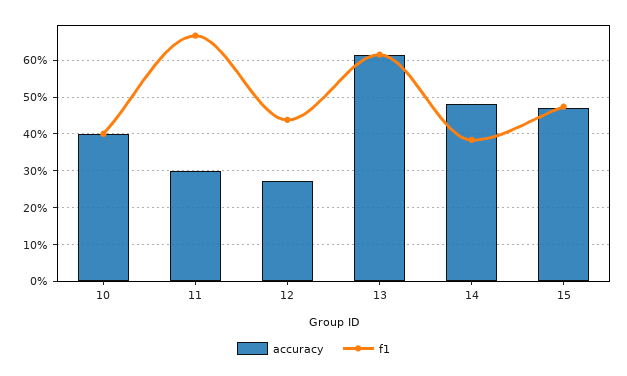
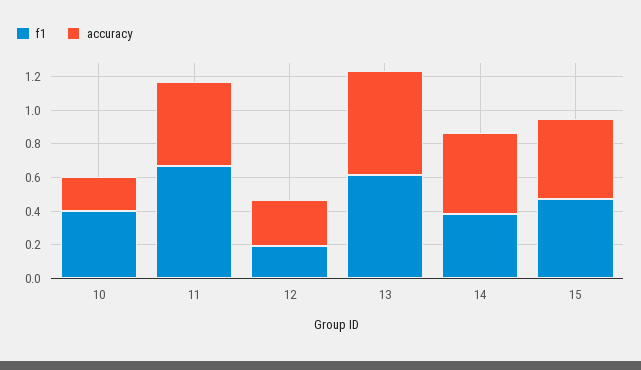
accuracy, 10: 0.4 -> 0.2
accuracy, 11: 0.3 -> 0.5
f1, 12: 0.44 -> 0.2

